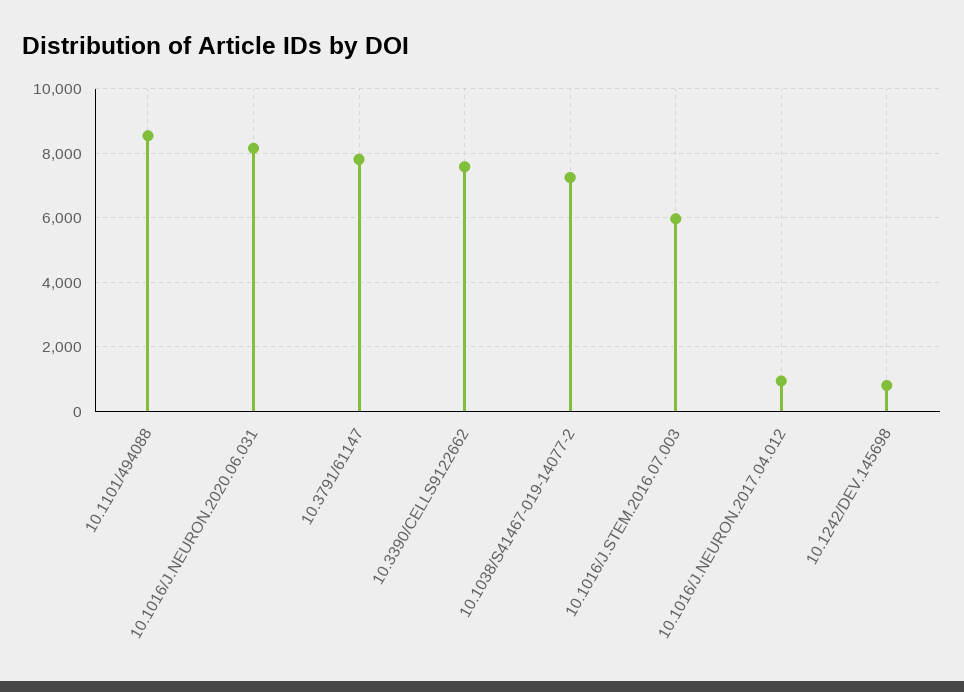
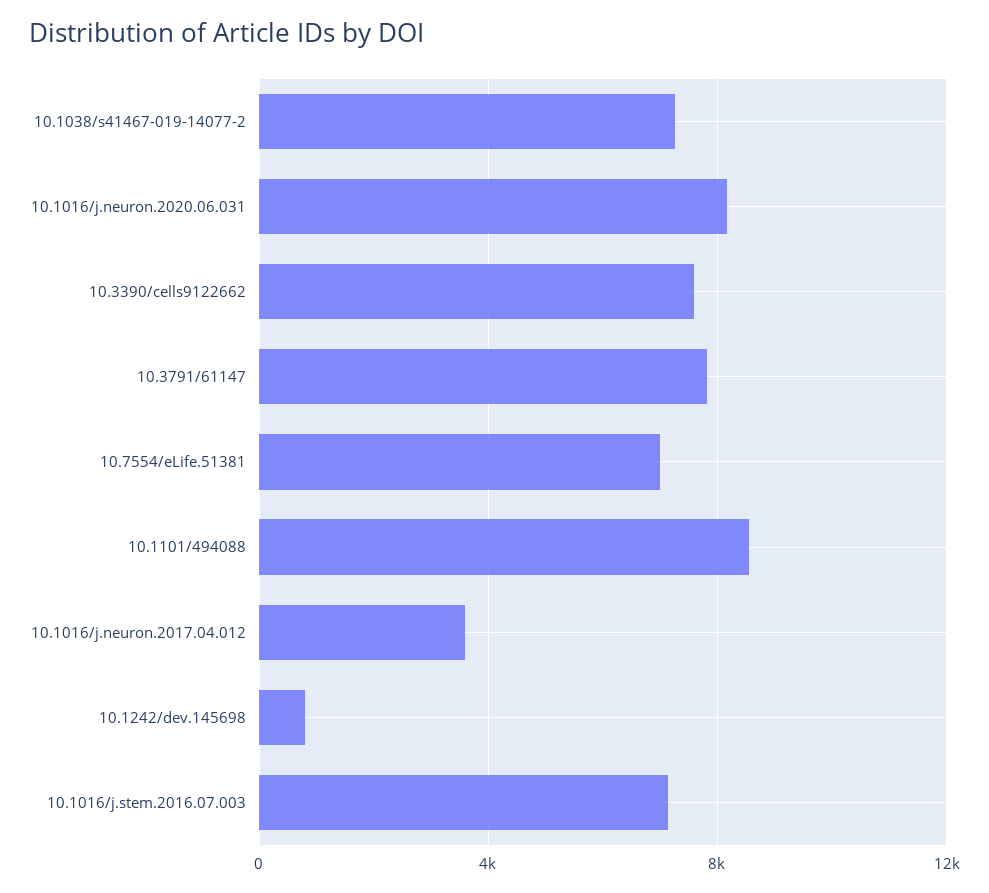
10.1016/J.STEM.2016.07.003: 6000 -> 7000
10.1016/J.NEURON.2017.04.012: 1000 -> 3500
10.7554/eLife.51381: none -> 7000

